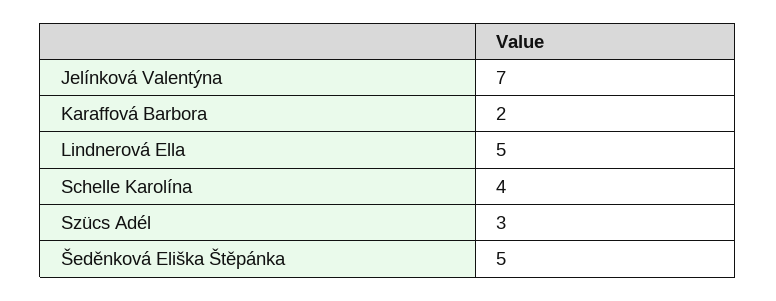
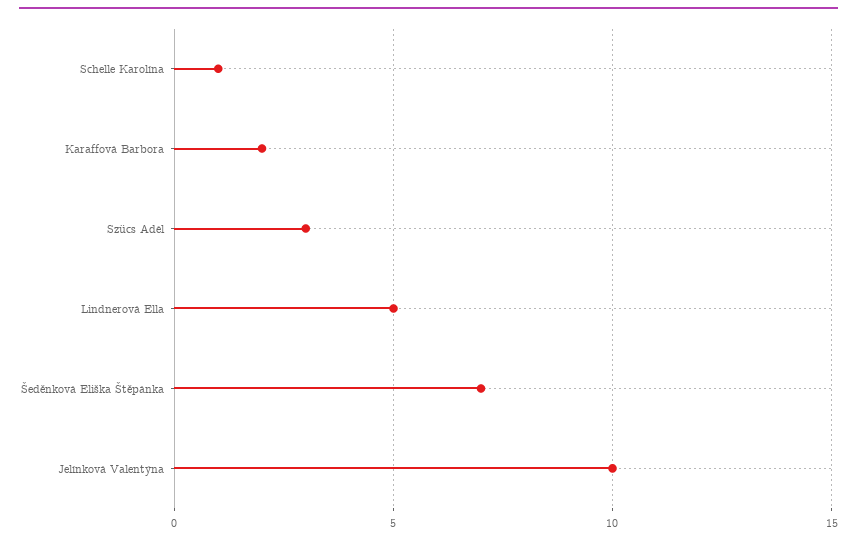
Jelínková Valentýna: 7 -> 10
Schelle Karolína: 4 -> 1
Šeděnková Eliška Štěpánka: 5 -> 7

